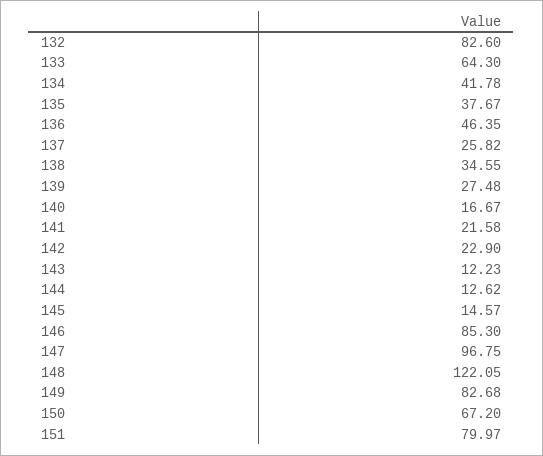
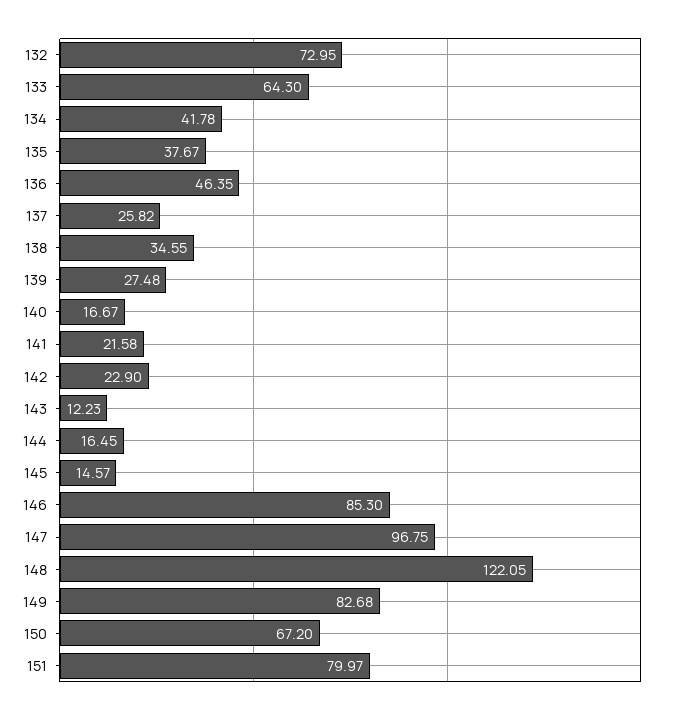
132: 82.6 -> 72.95
144: 12.62 -> 16.45

